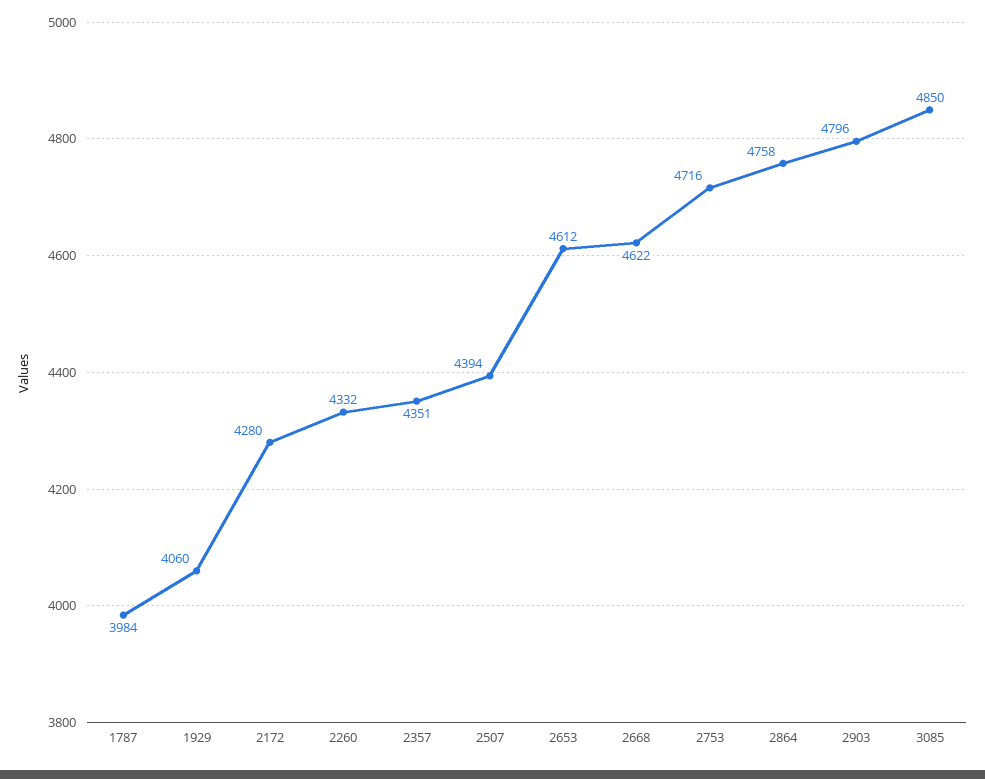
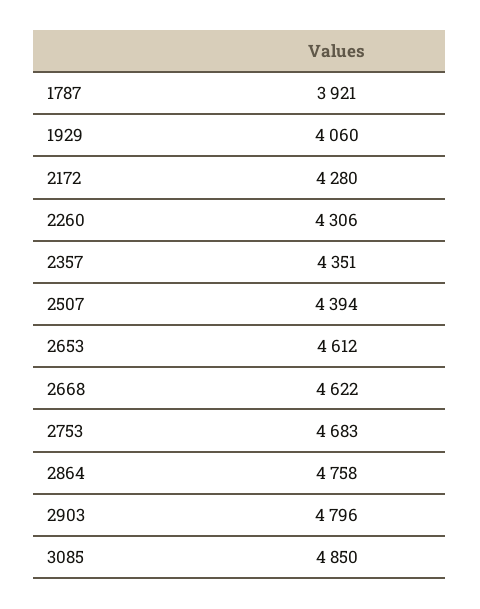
1787: 3984 -> 3921
2260: 4332 -> 4306
2753: 4716 -> 4683

